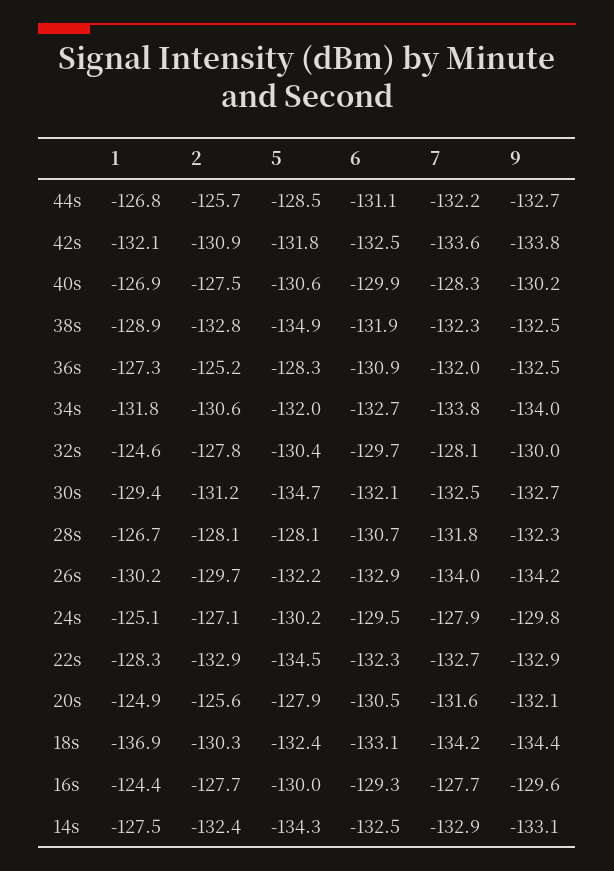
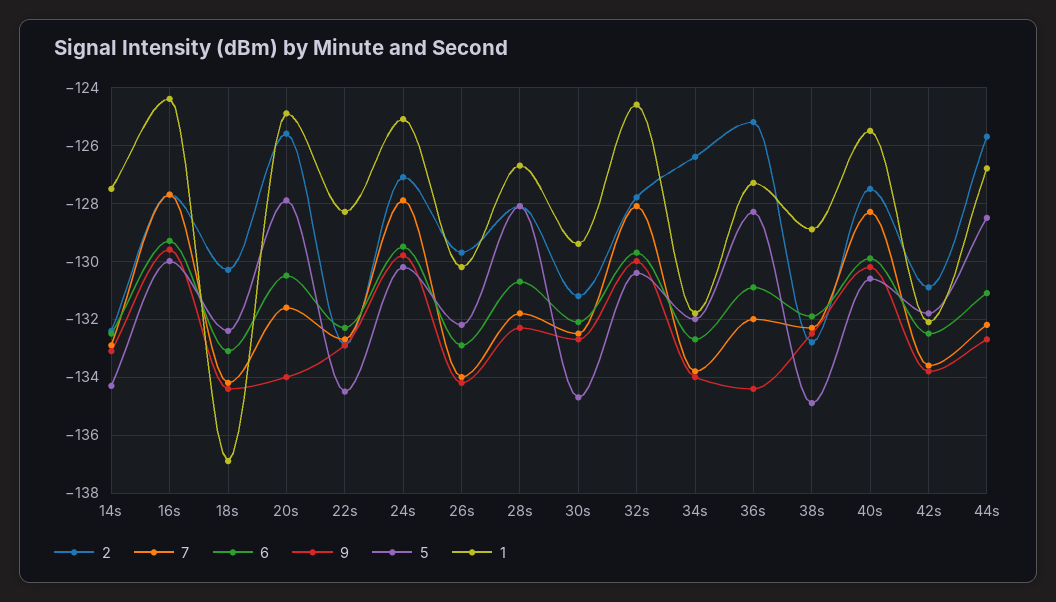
1, 40s: -126.9 -> -125.5
9, 36s: -132.5 -> -134.5
2, 34s: -130.6 -> -126.5
9, 20s: -132.1 -> -134

